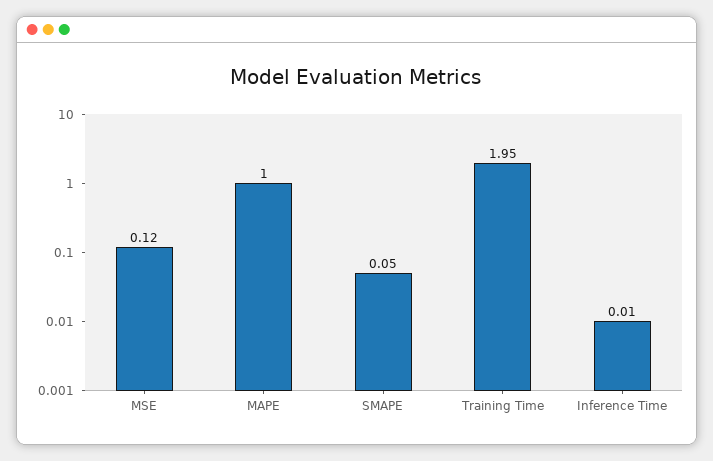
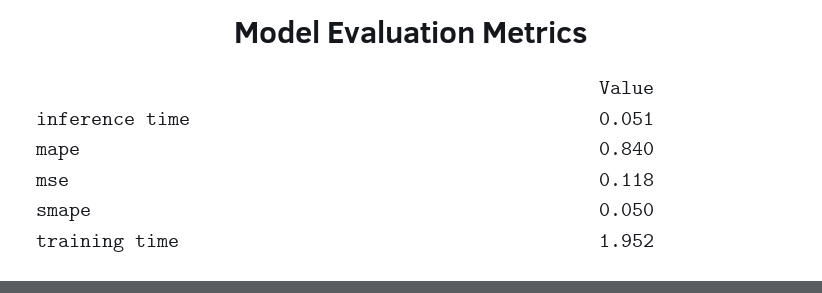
MAPE: 1 -> 0.84
Inference Time: 0.01 -> 0.051

